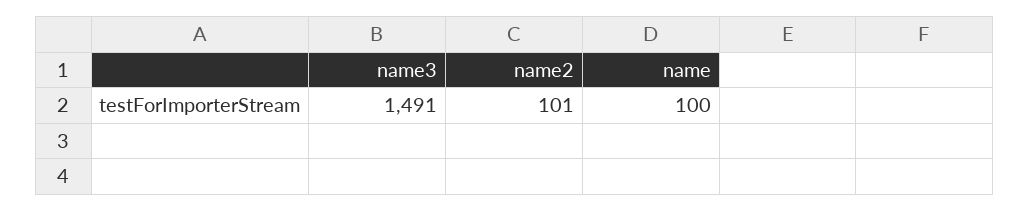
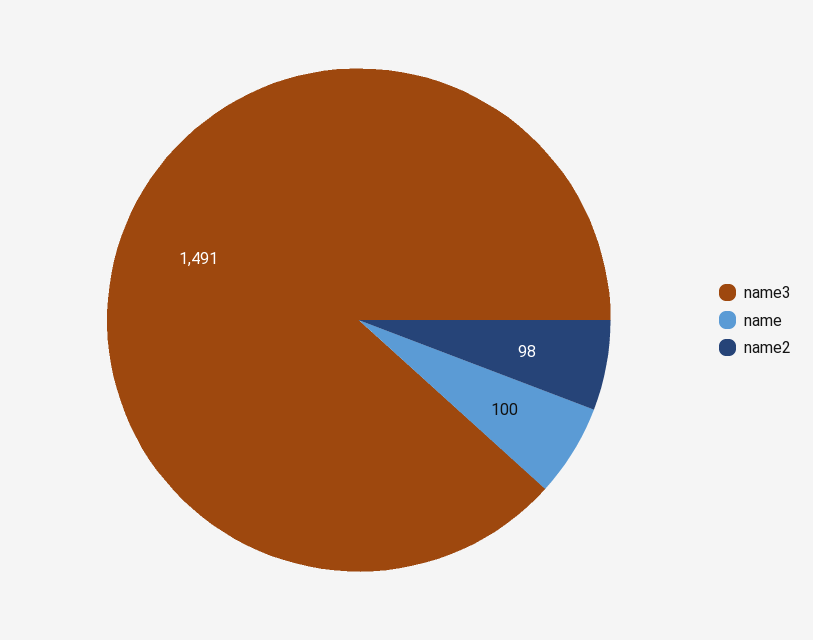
name2: 101 -> 98

